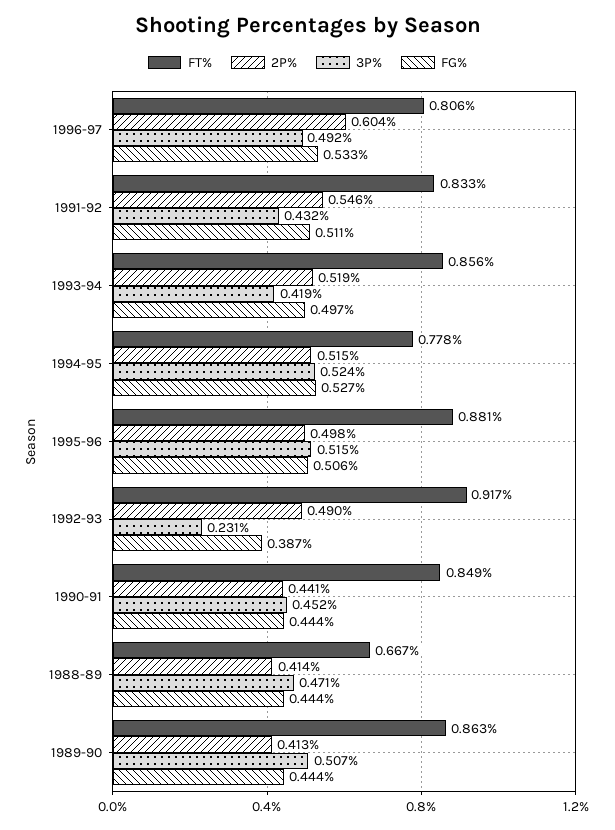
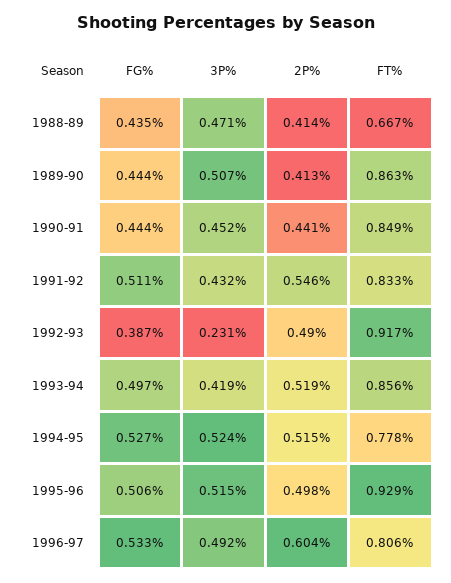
FT%, 1995-96: 0.881 -> 0.929
FG%, 1988-89: 0.444 -> 0.435

